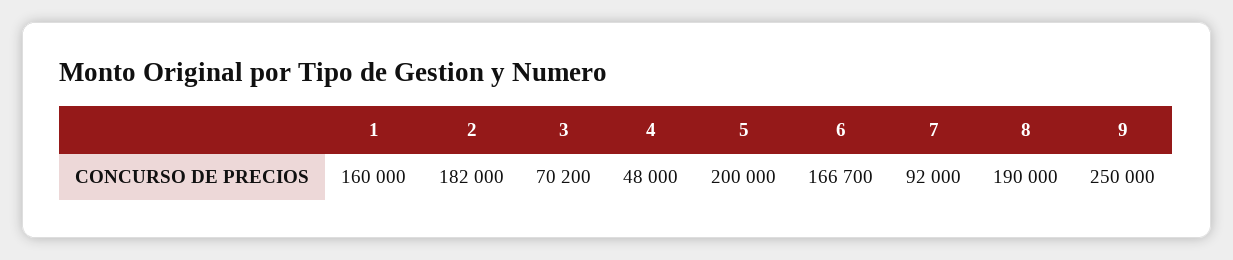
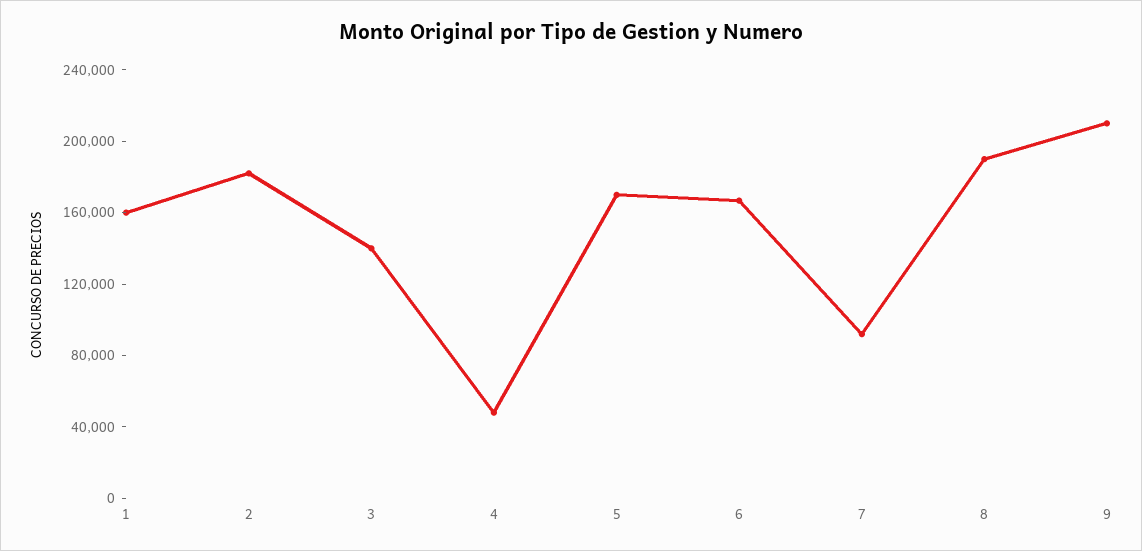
3: 70200 -> 140000
5: 200000 -> 170000
9: 250000 -> 210000

